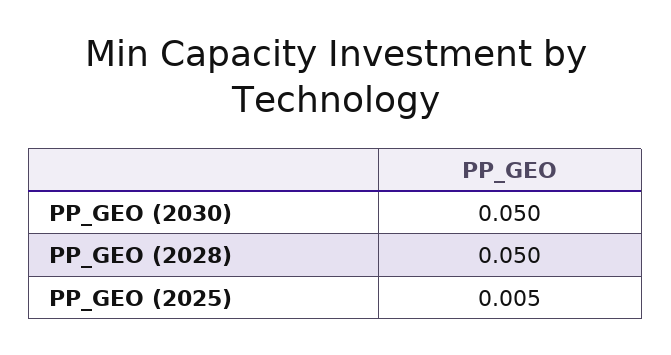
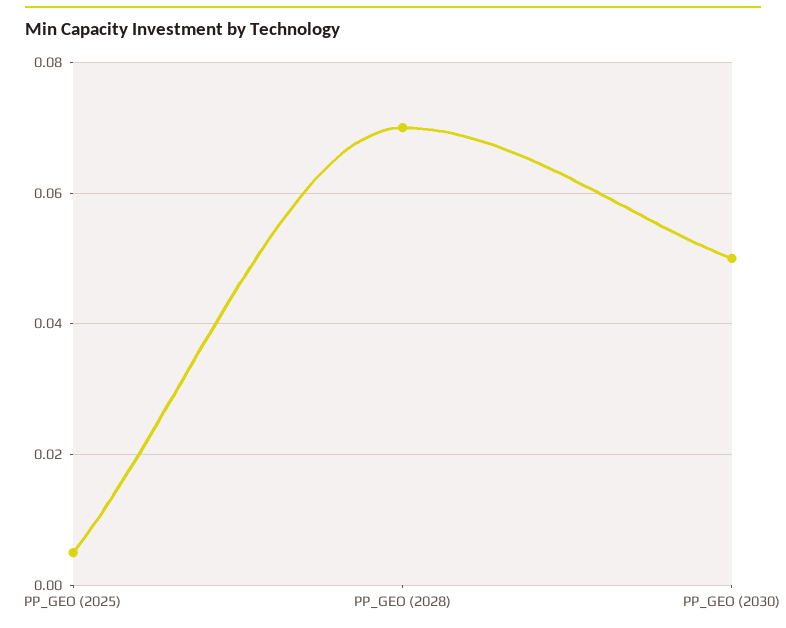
PP_GEO (2028): 0.05 -> 0.07

